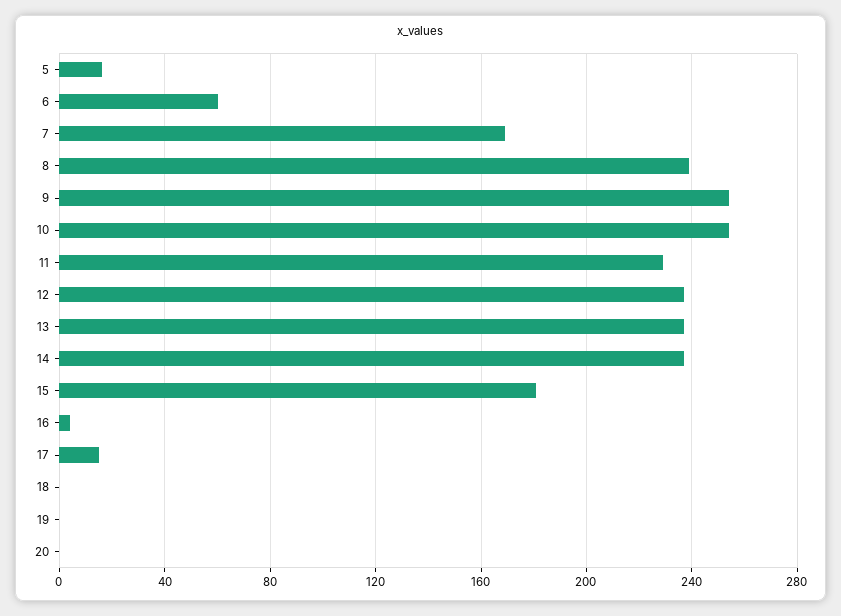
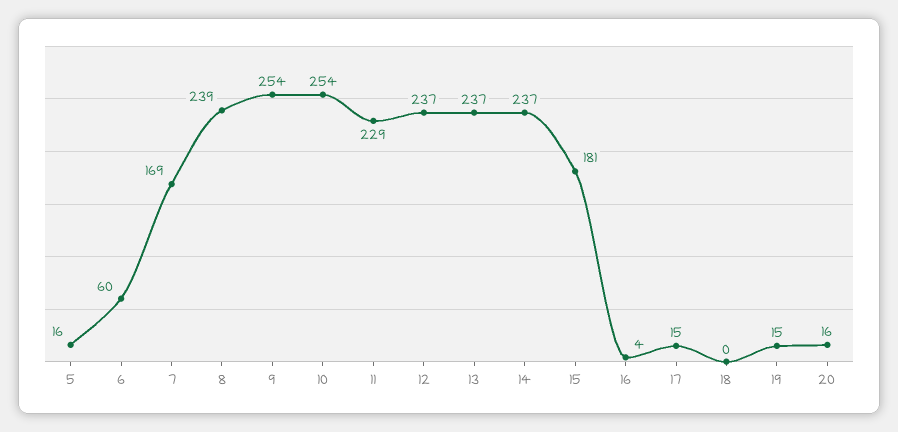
19: 0 -> 15
20: 0 -> 16

